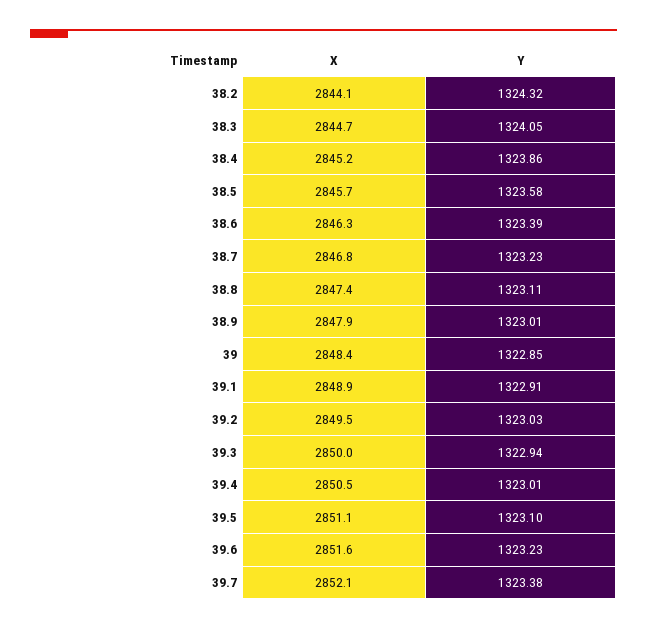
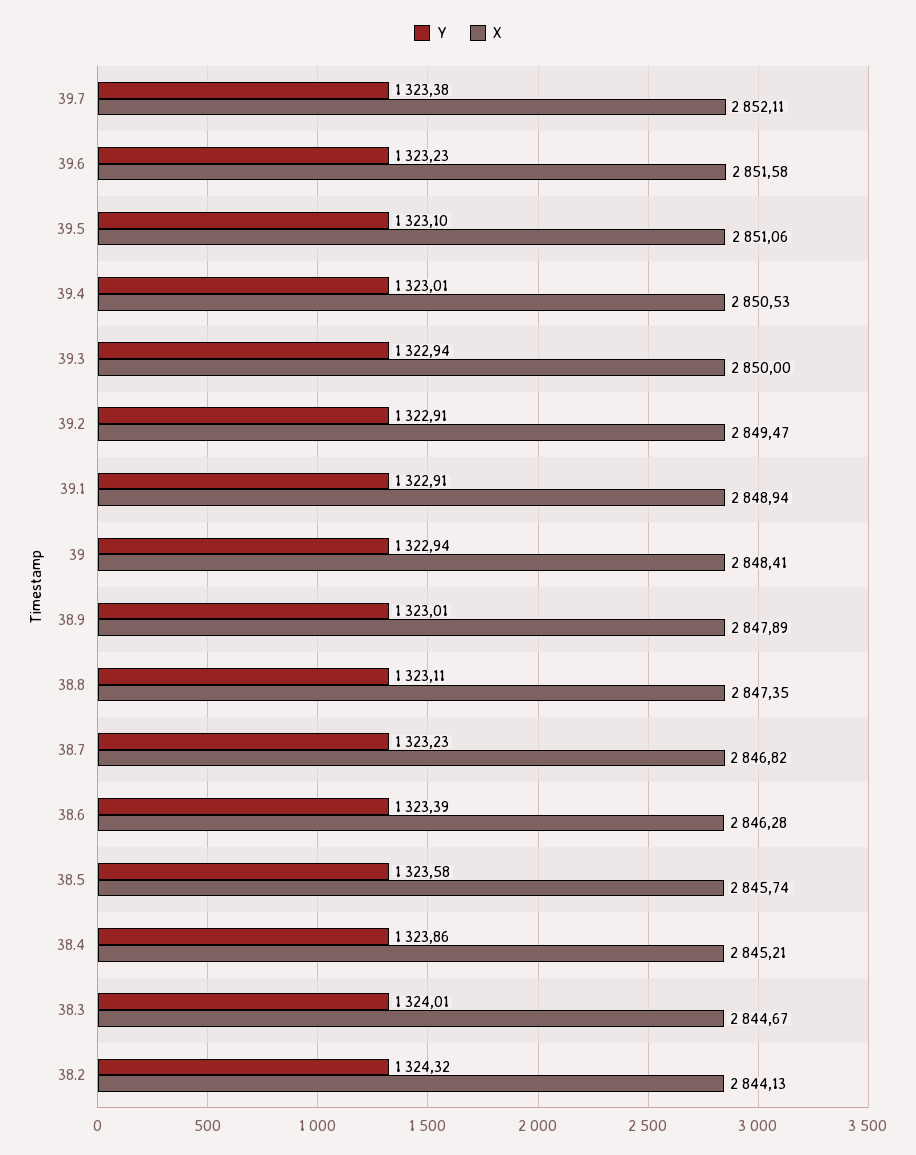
Y, 38.3: 1324.05 -> 1324.01
Y, 39: 1322.85 -> 1322.94
Y, 39.2: 1323.03 -> 1322.91

